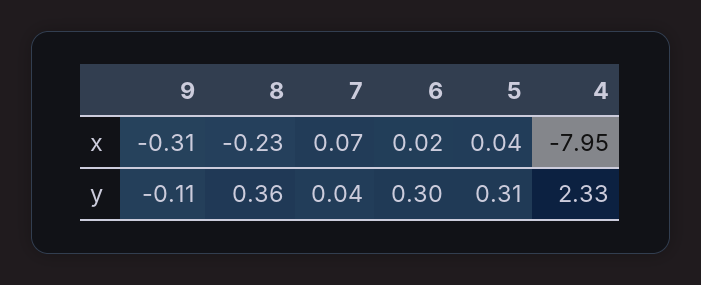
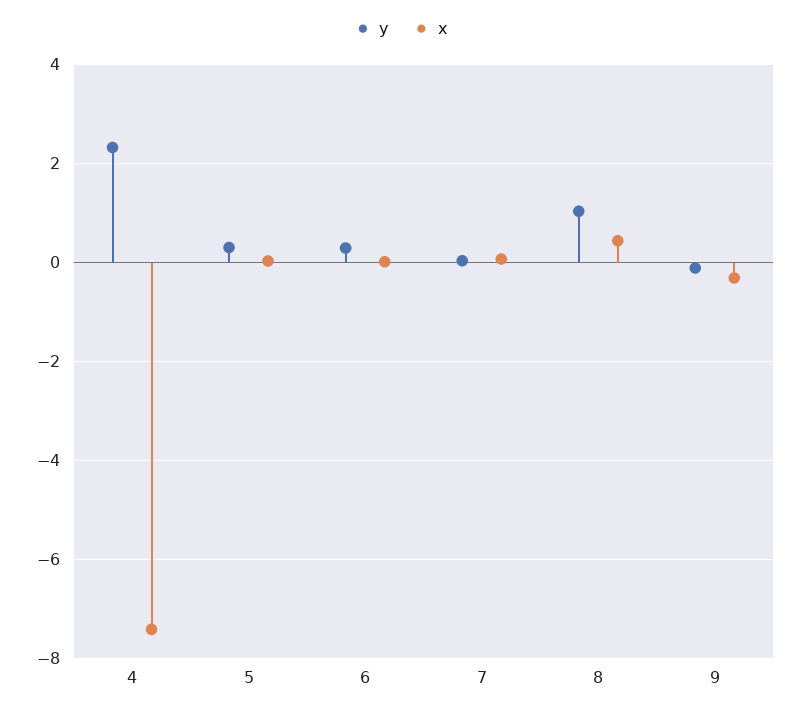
x, 8: -0.23 -> 0.4
x, 4: -7.95 -> -7.4
y, 8: 0.36 -> 1

